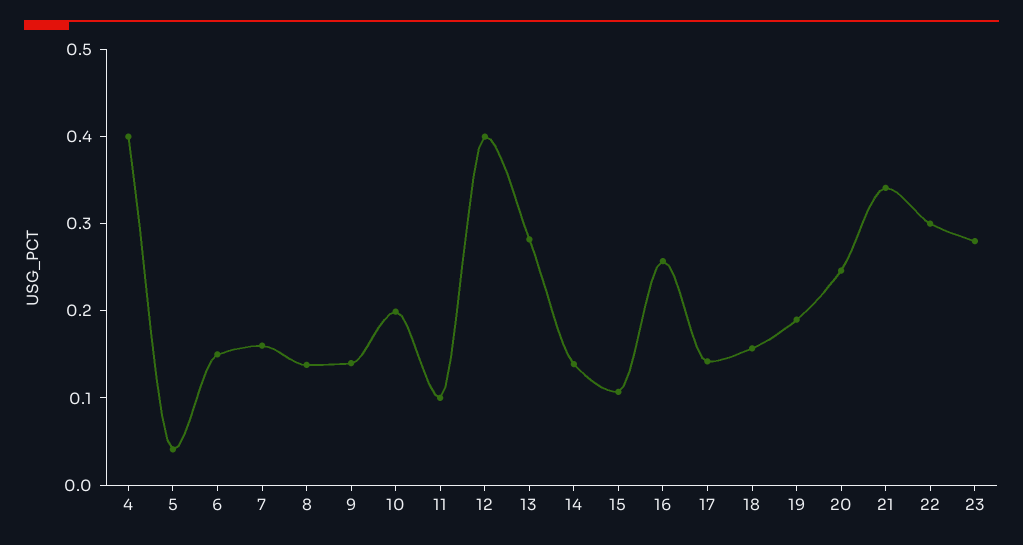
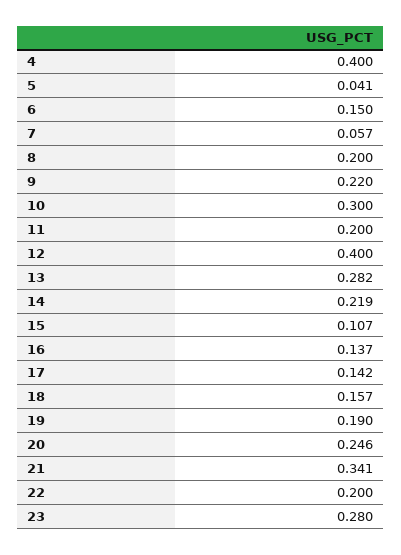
7: 0.16 -> 0.057
8: 0.14 -> 0.2
9: 0.14 -> 0.22
10: 0.2 -> 0.3
11: 0.1 -> 0.2
14: 0.14 -> 0.219
16: 0.26 -> 0.137
22: 0.3 -> 0.2

